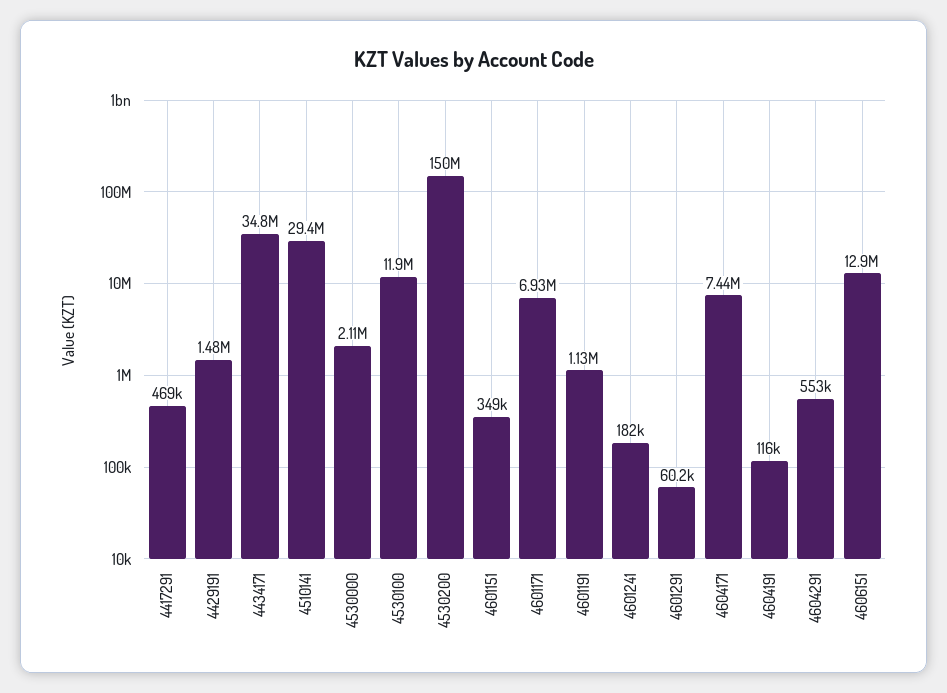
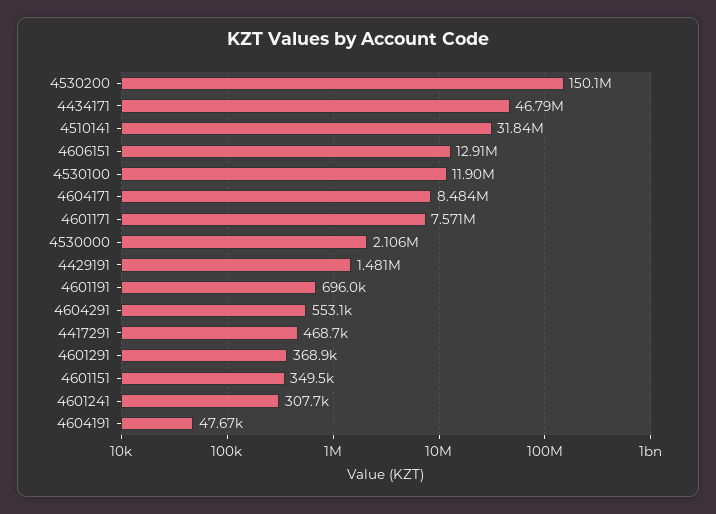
4434171: 34800000 -> 46790000
4510141: 29400000 -> 31840000
4601171: 6930000 -> 7571000
4601191: 1130000 -> 696000
4601241: 182000 -> 307700
4601291: 60200 -> 368900
4604171: 7440000 -> 8484000
4604191: 116000 -> 47670

